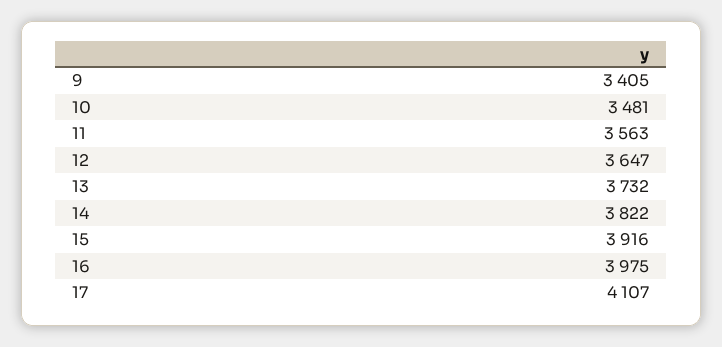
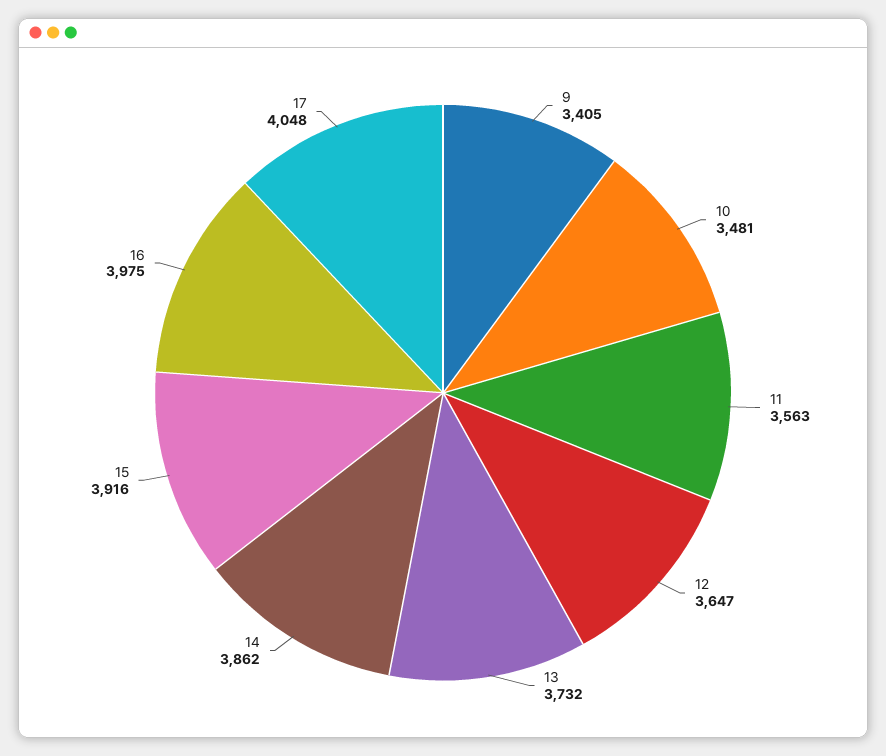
14: 3822 -> 3862
17: 4107 -> 4048

